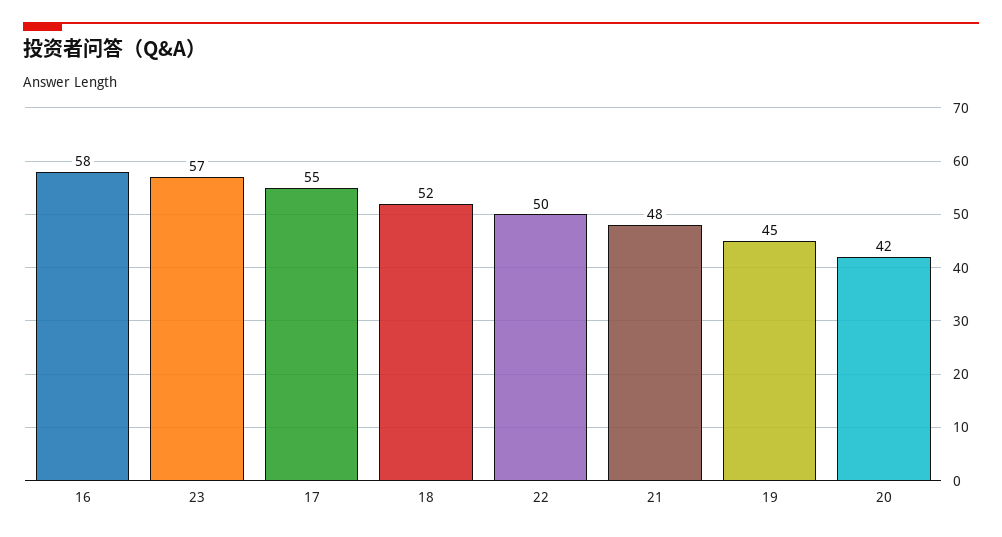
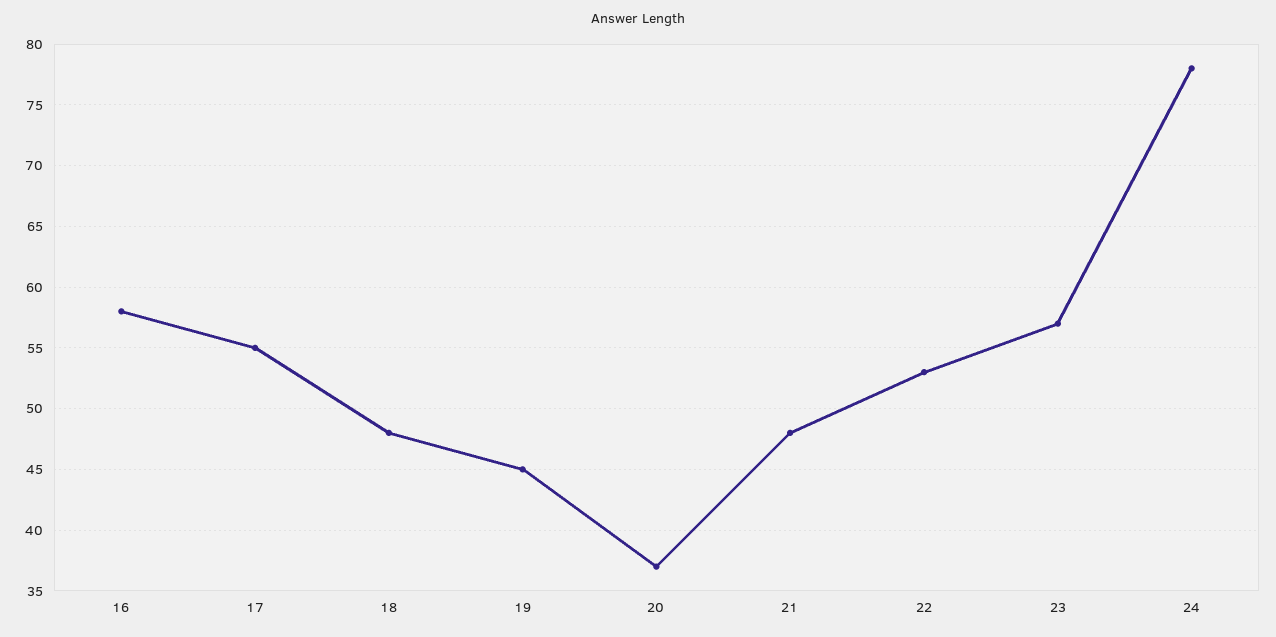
18: 52 -> 48
22: 50 -> 53
20: 42 -> 37
24: none -> 78

